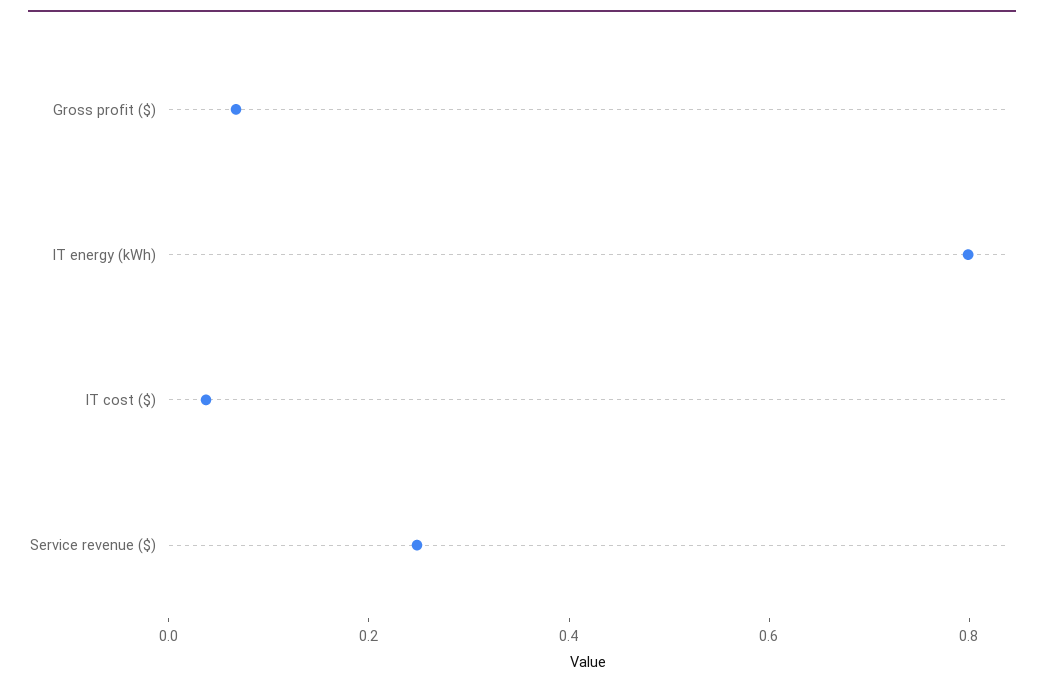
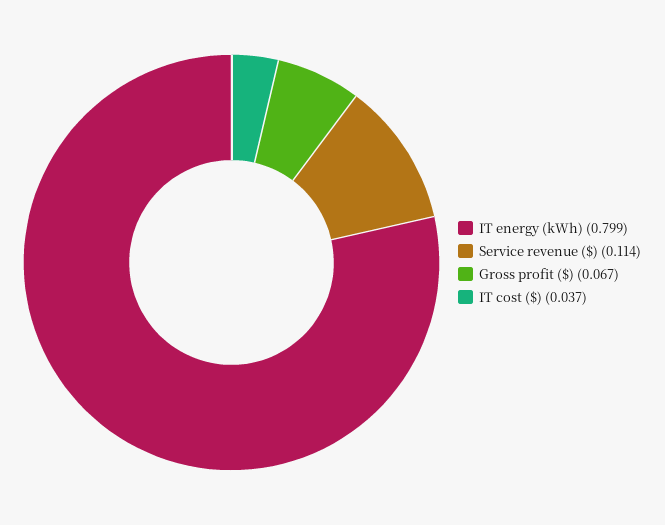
Service revenue ($): 0.25 -> 0.114

